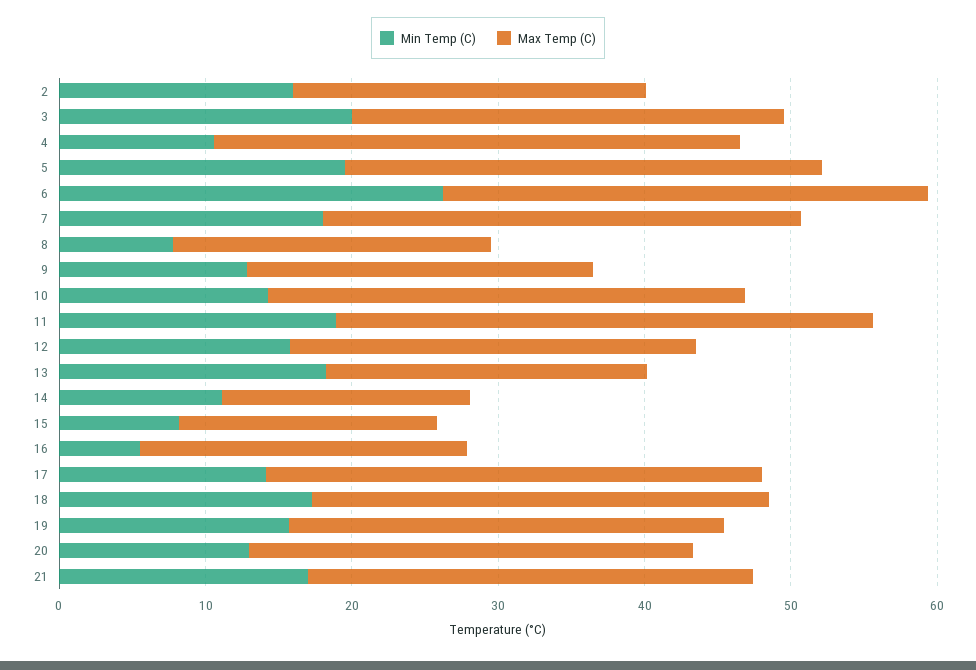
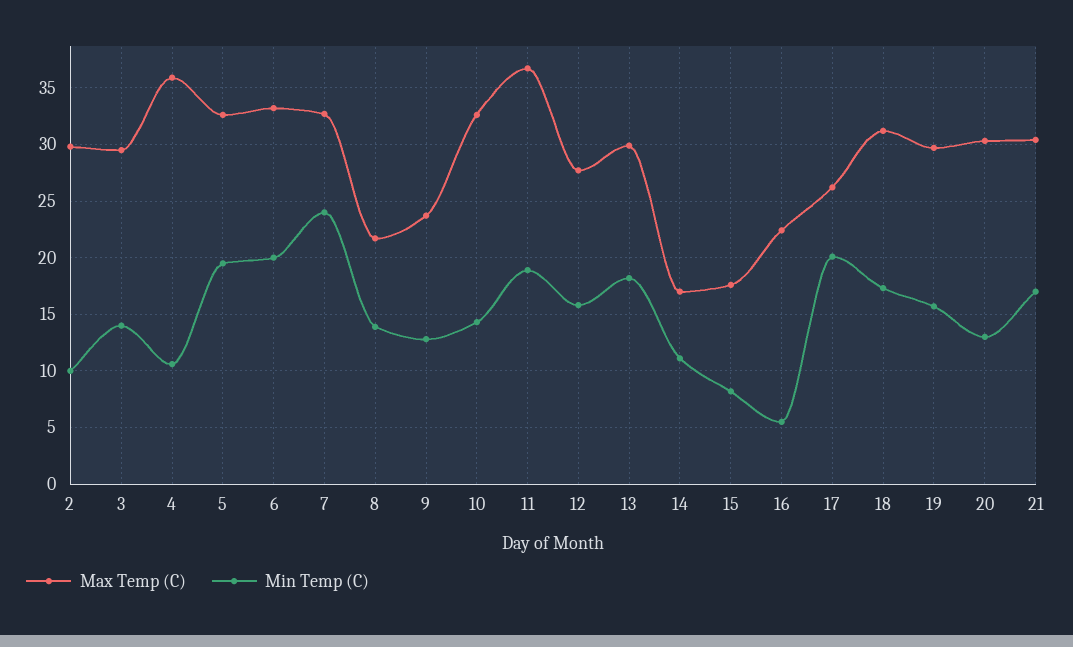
Min Temp (C), 2: 16 -> 10
Max Temp (C), 2: 24 -> 30
Min Temp (C), 3: 20 -> 14
Min Temp (C), 6: 26 -> 20
Min Temp (C), 7: 18 -> 24
Min Temp (C), 8: 8 -> 14
Max Temp (C), 13: 22 -> 30
Min Temp (C), 17: 14 -> 20
Max Temp (C), 17: 34 -> 26

